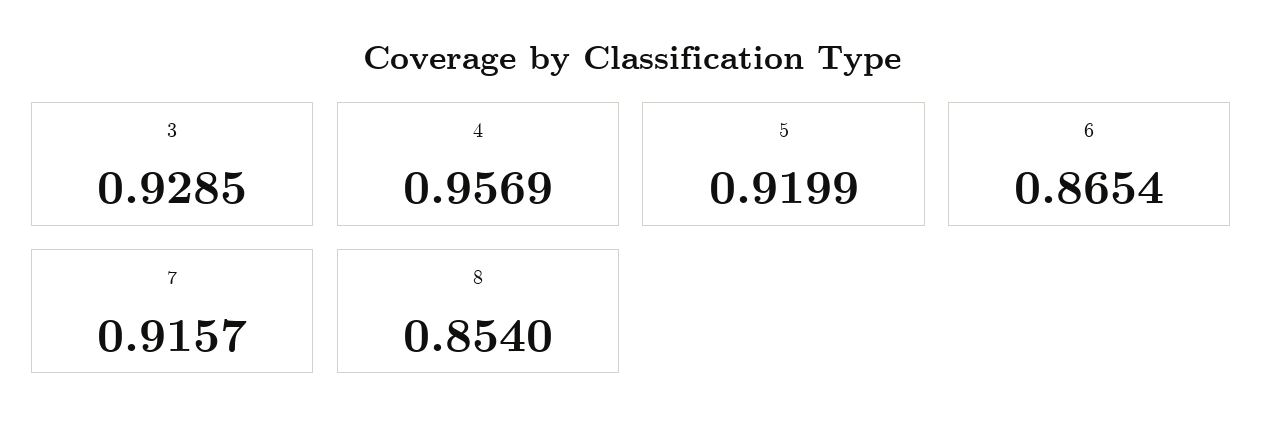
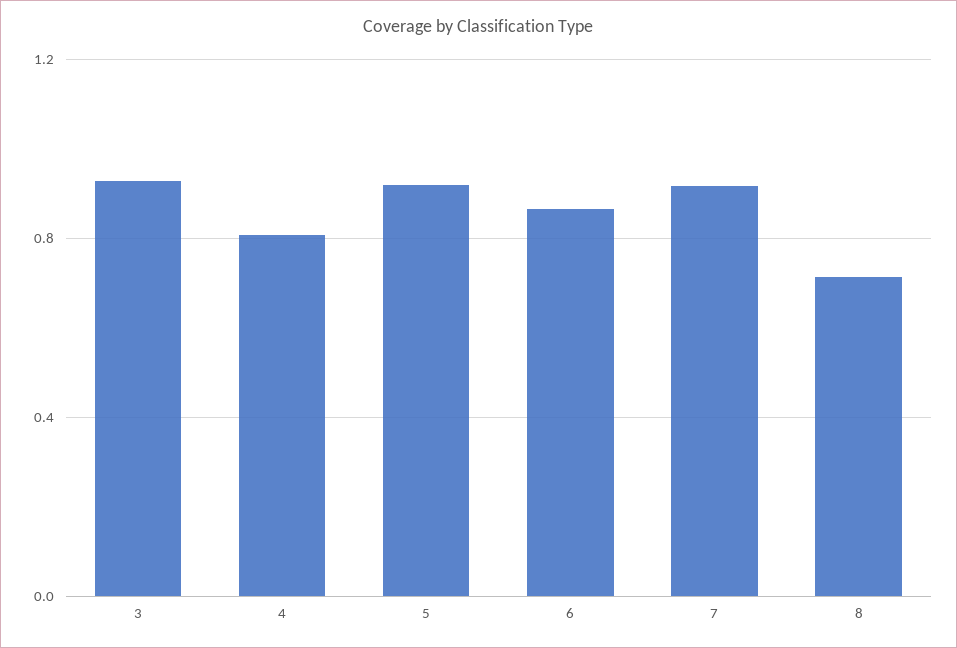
4: 0.9569 -> 0.8
8: 0.854 -> 0.7

